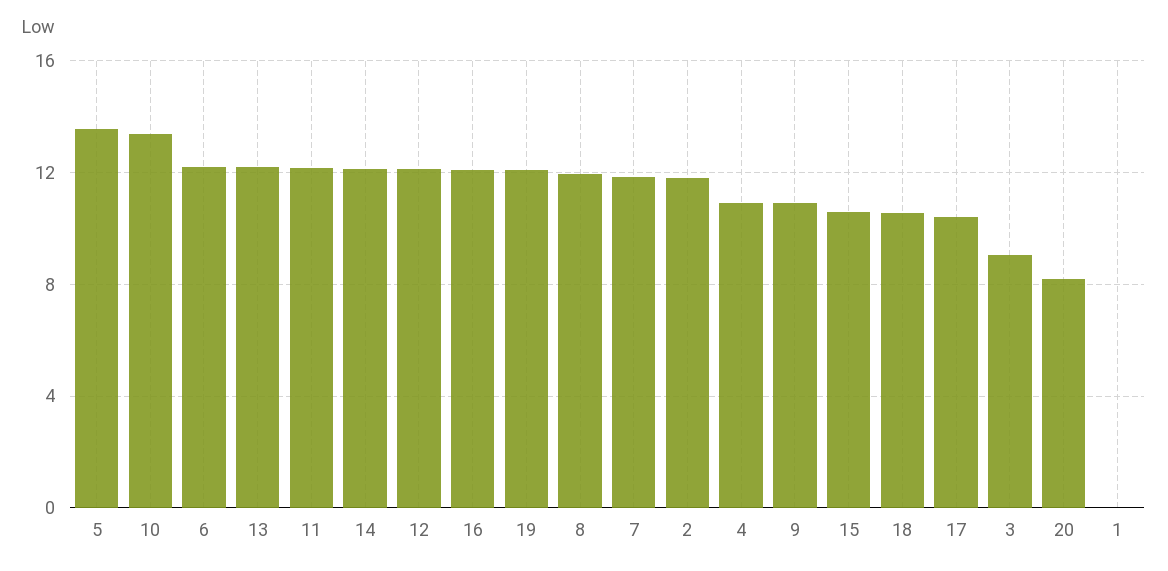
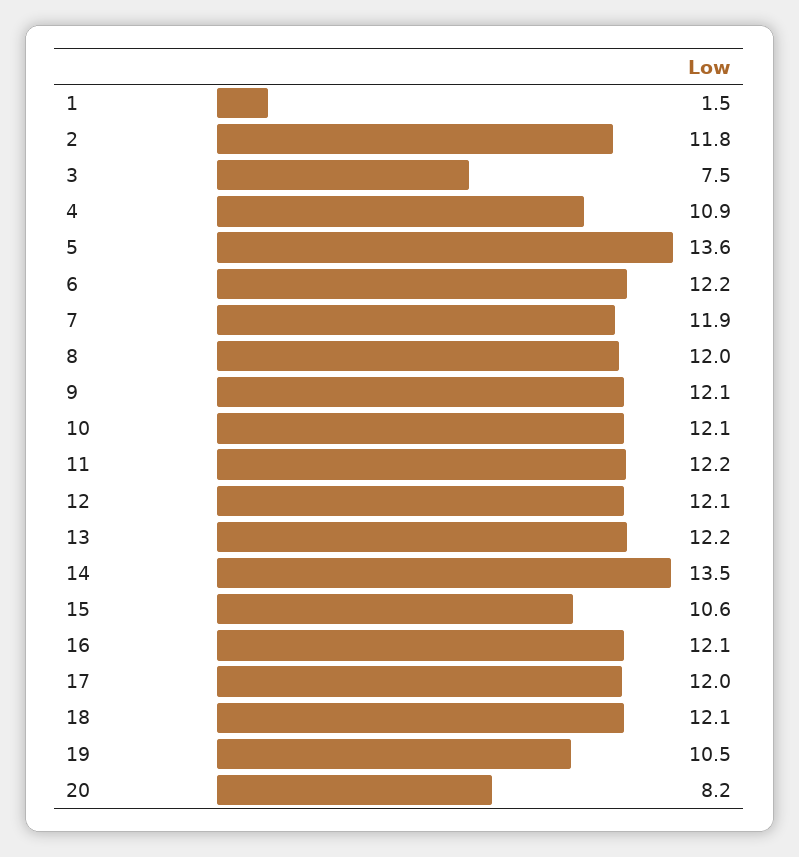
10: 13.5 -> 12.1
14: 12 -> 13.5
19: 12 -> 10.5
9: 11 -> 12.1
18: 10.5 -> 12.1
17: 10.5 -> 12
3: 9 -> 7.5
1: 0 -> 1.5

